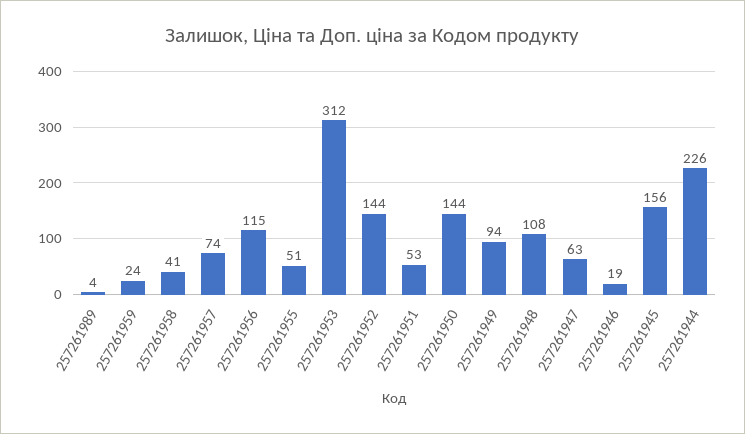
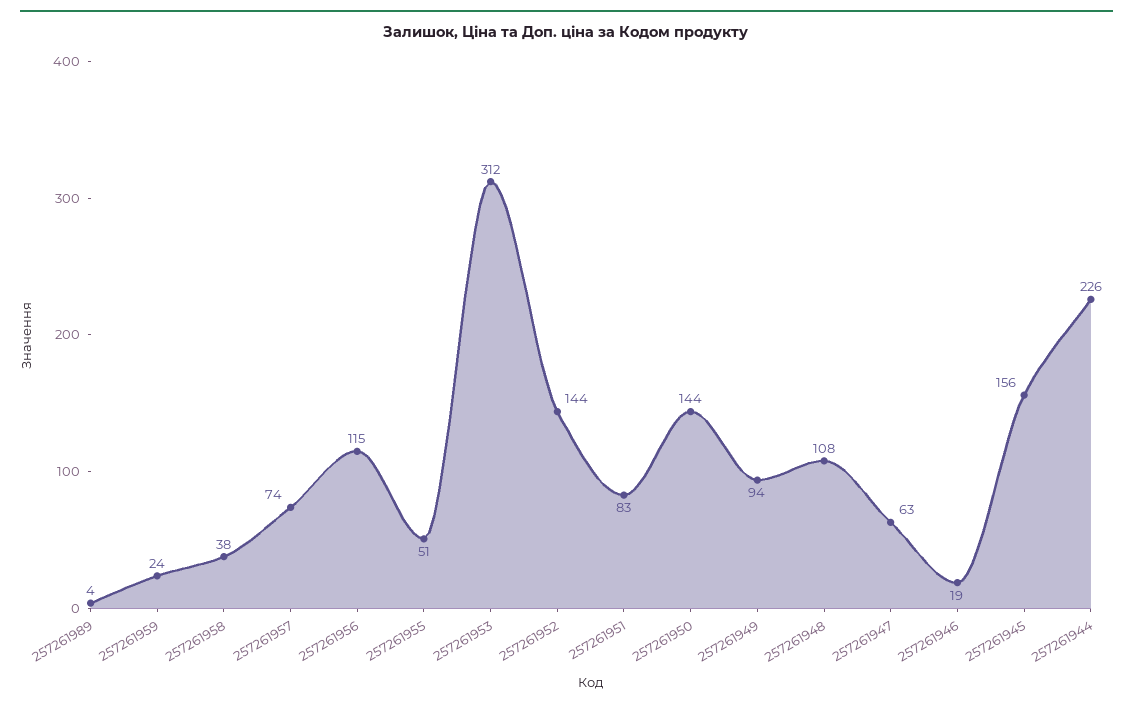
257261958: 41 -> 38
257261951: 53 -> 83

